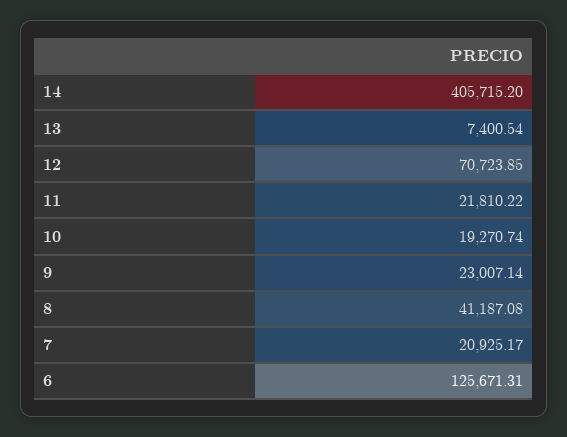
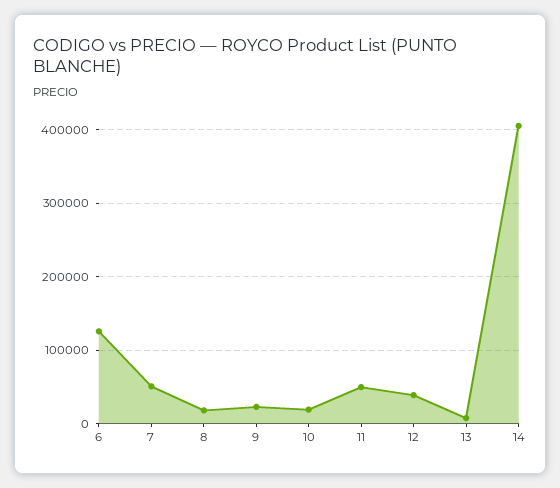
12: 70723.85 -> 40000
11: 21810.22 -> 50000
8: 41187.08 -> 20000
7: 20925.17 -> 50000

